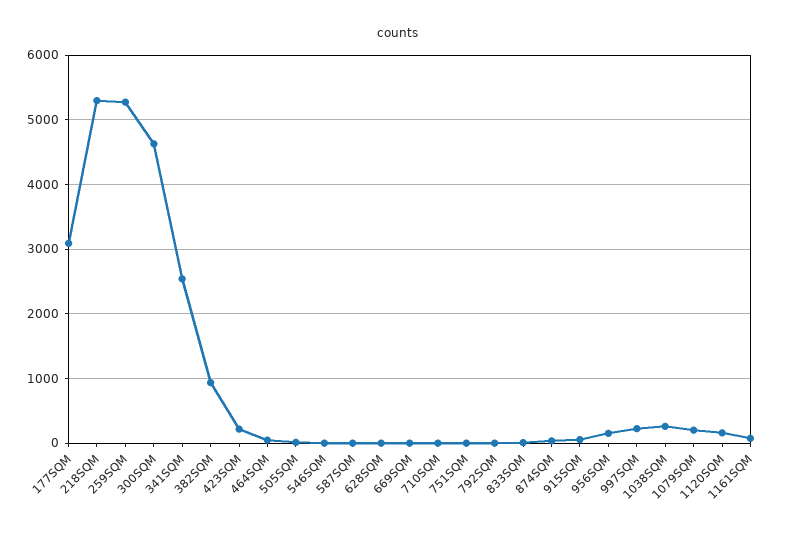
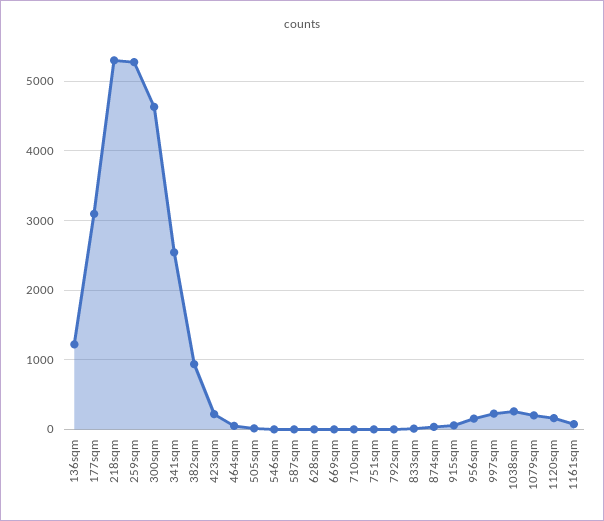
136sqm: none -> 1200

